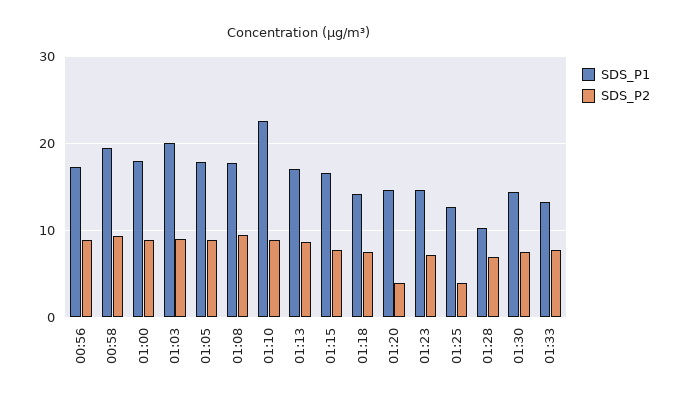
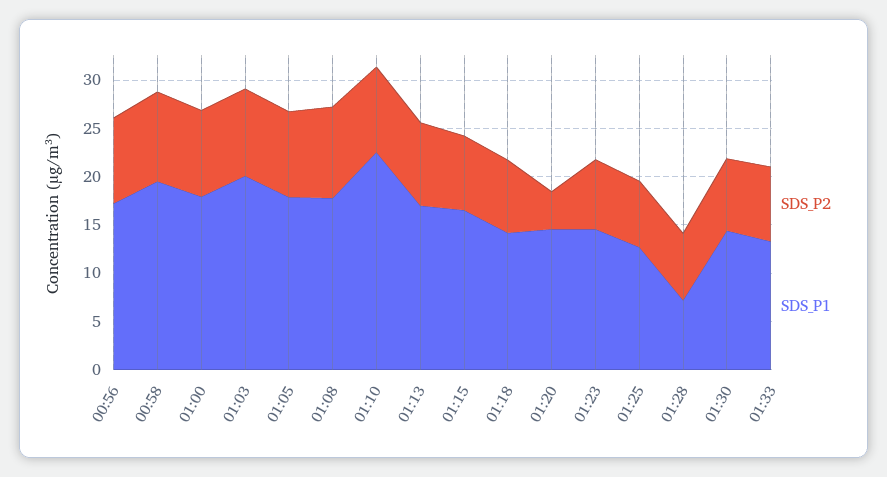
SDS_P2, 01:25: 4 -> 7
SDS_P1, 01:28: 10 -> 7

